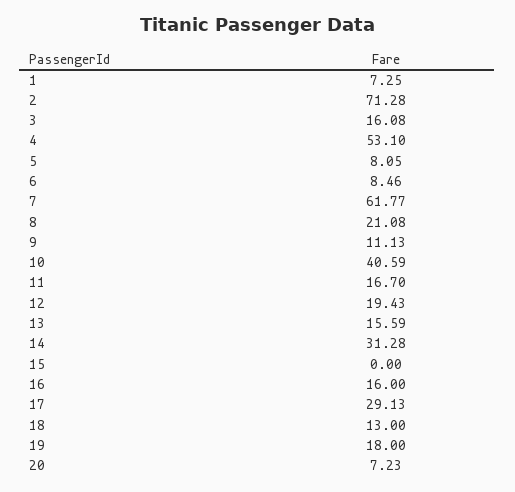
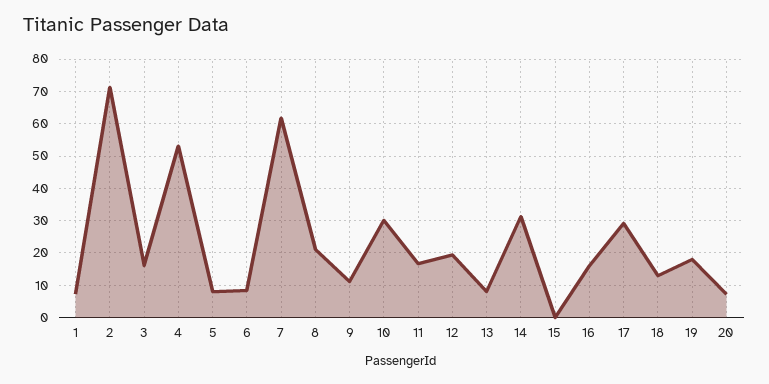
10: 40.59 -> 30
13: 15.59 -> 8

